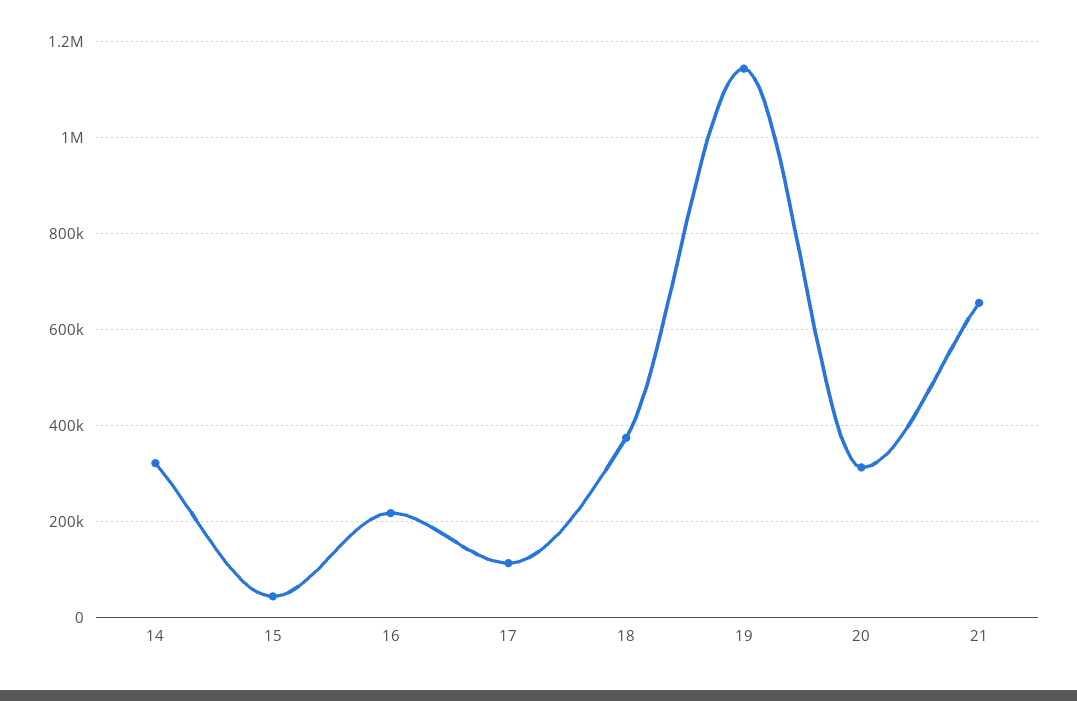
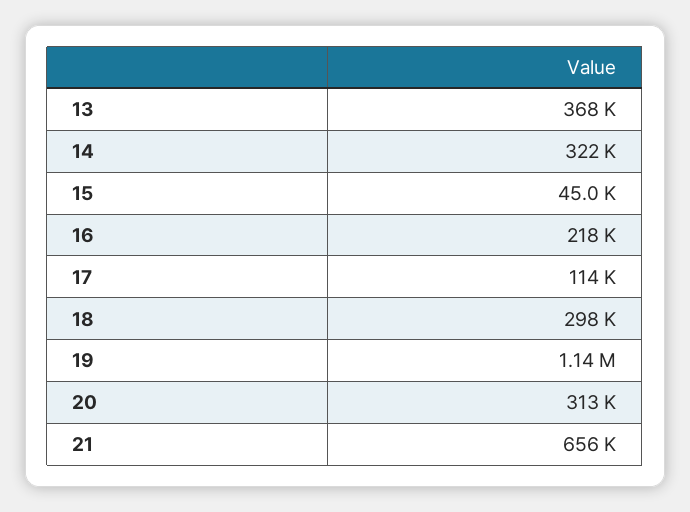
18: 380000 -> 298000
13: none -> 368000

